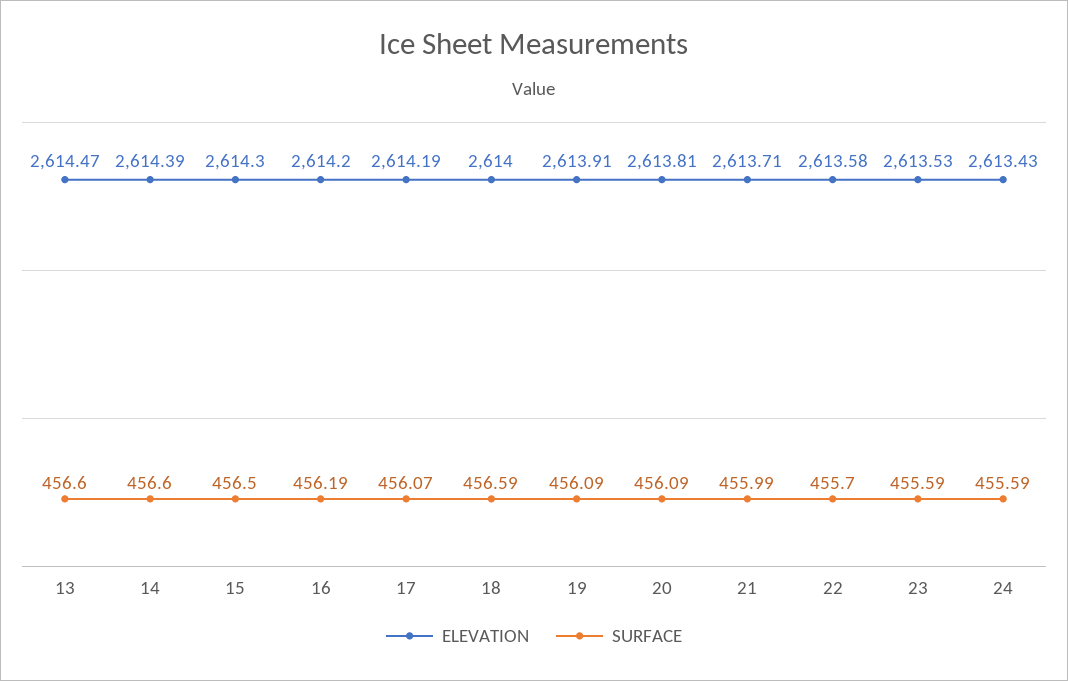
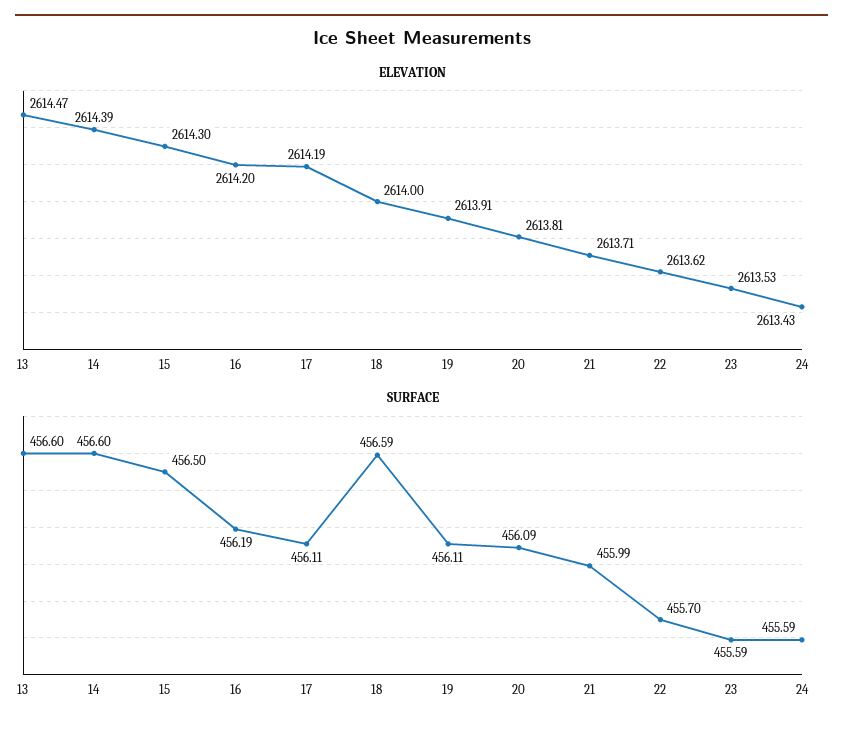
SURFACE, 17: 456.07 -> 456.11
SURFACE, 19: 456.09 -> 456.11
ELEVATION, 22: 2613.58 -> 2613.62

